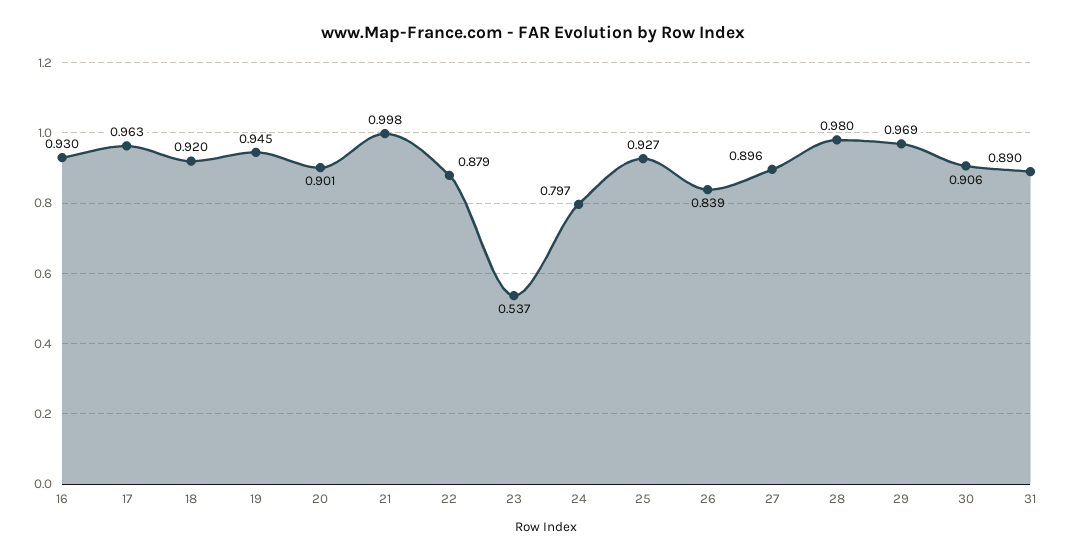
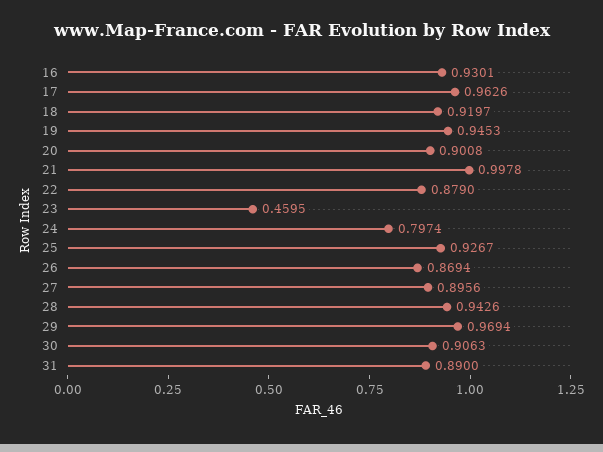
23: 0.537 -> 0.4595
26: 0.839 -> 0.8694
28: 0.98 -> 0.9426

